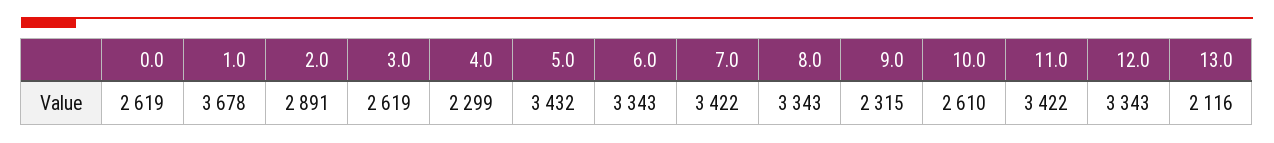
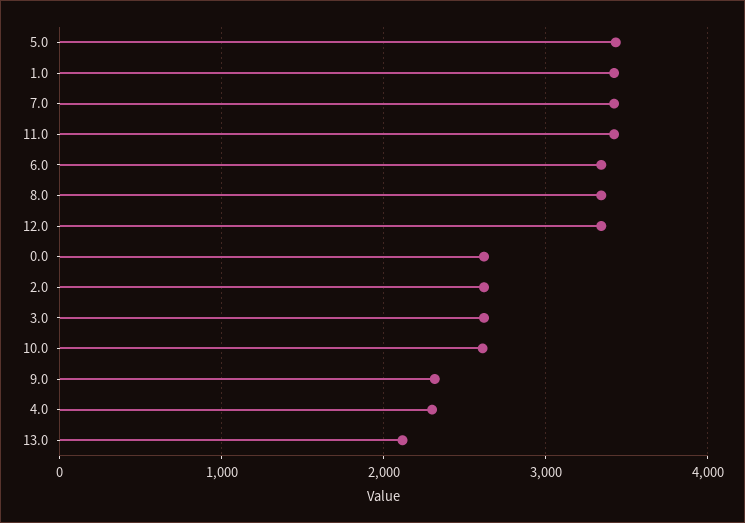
1.0: 3678 -> 3400
2.0: 2891 -> 2600

